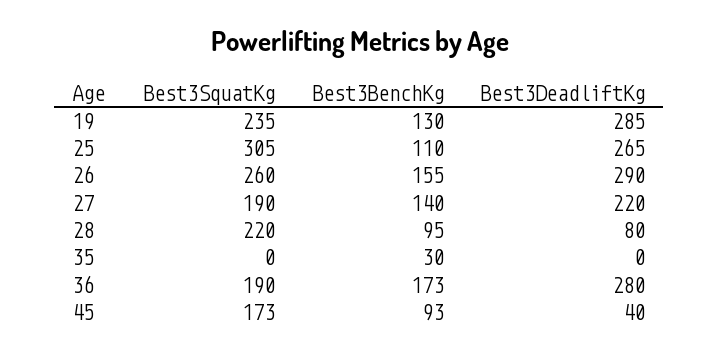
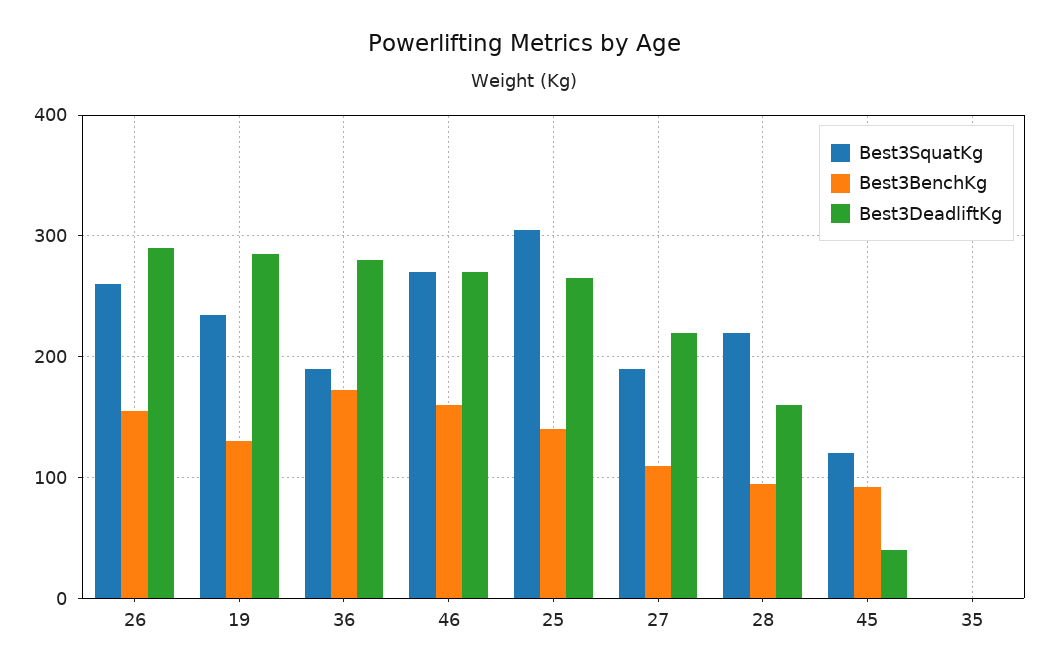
Best3BenchKg, 25: 110 -> 140
Best3BenchKg, 27: 140 -> 110
Best3DeadliftKg, 28: 80 -> 160
Best3BenchKg, 35: 30 -> 0
Best3SquatKg, 45: 173 -> 120
Best3SquatKg, 46: none -> 270
Best3BenchKg, 46: none -> 160
Best3DeadliftKg, 46: none -> 270

